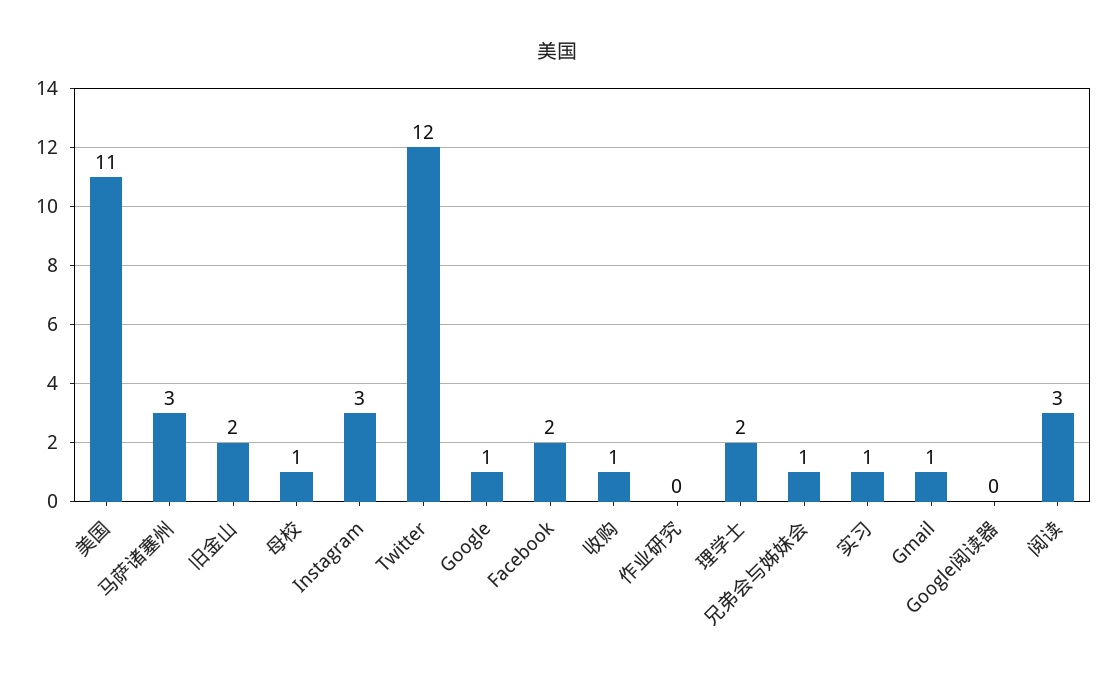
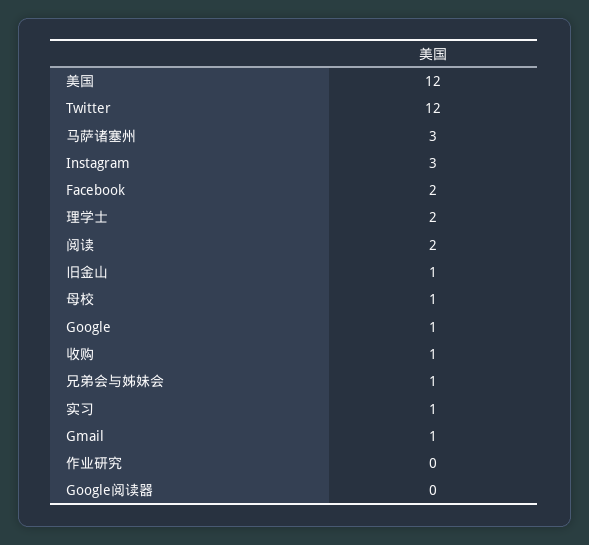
美国: 11 -> 12
旧金山: 2 -> 1
阅读: 3 -> 2

